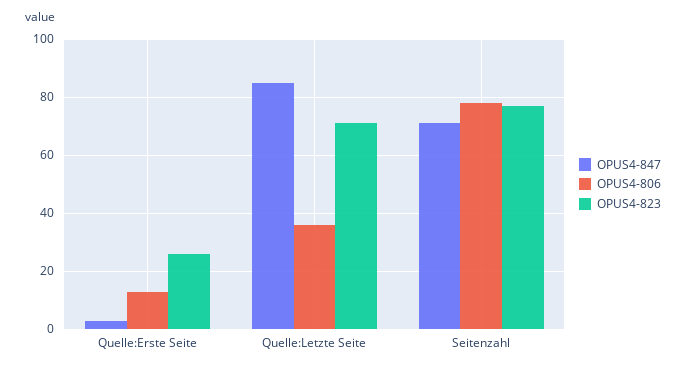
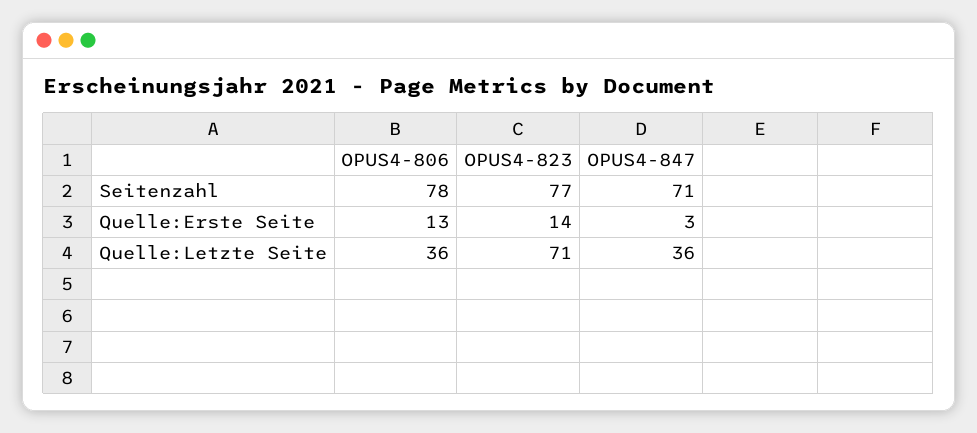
OPUS4-823, Quelle:Erste Seite: 25 -> 14
OPUS4-847, Quelle:Letzte Seite: 85 -> 36

